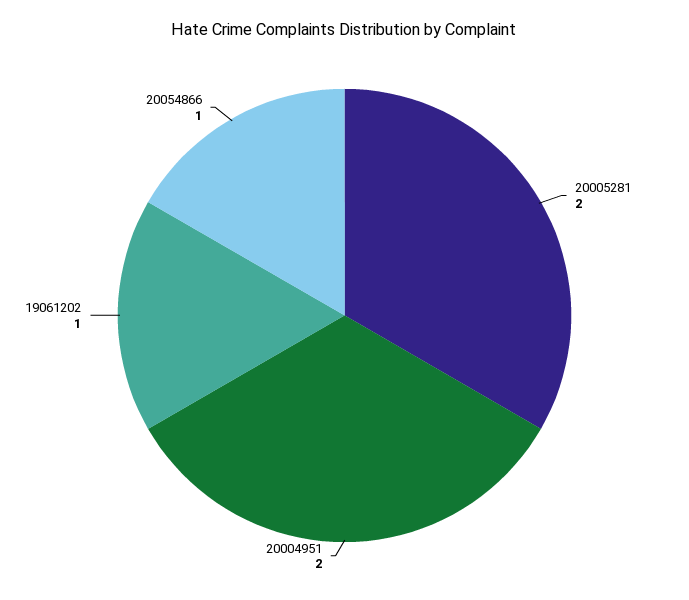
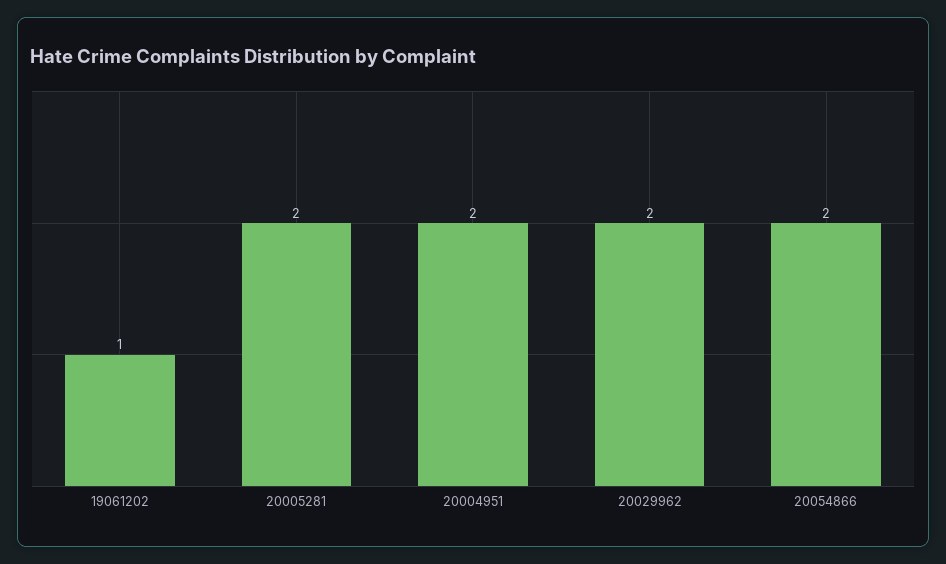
20054866: 1 -> 2
20029962: none -> 2

